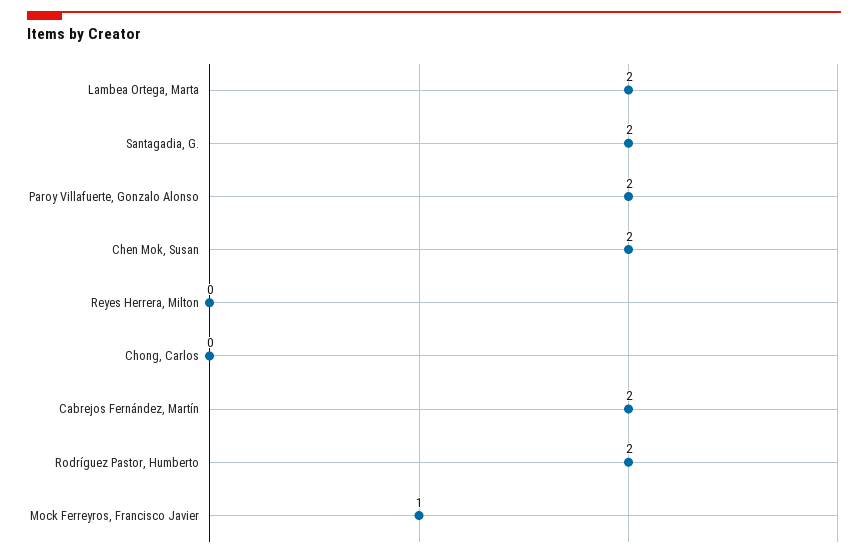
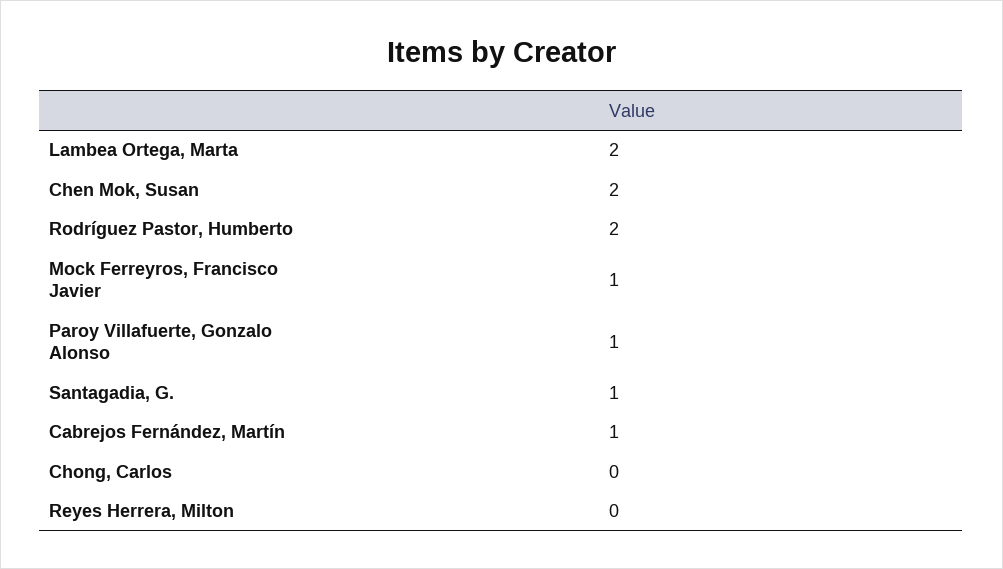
Santagadia, G.: 2 -> 1
Paroy Villafuerte, Gonzalo Alonso: 2 -> 1
Cabrejos Fernández, Martín: 2 -> 1

